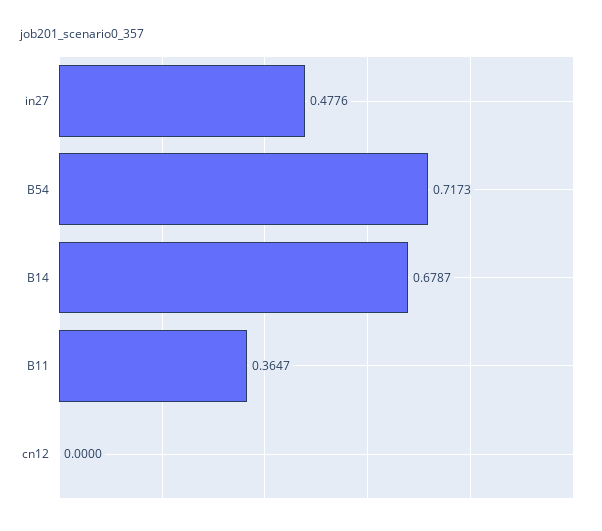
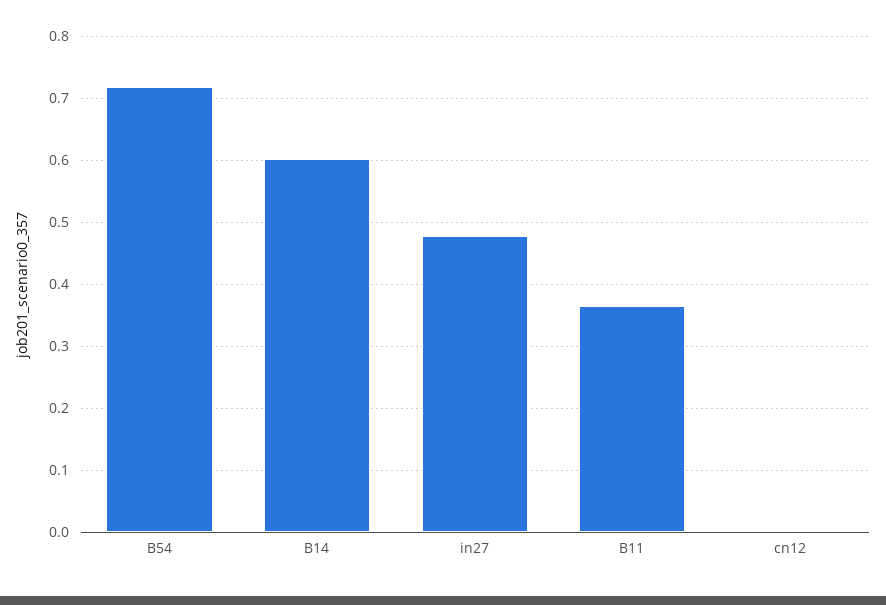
B14: 0.6787 -> 0.6

